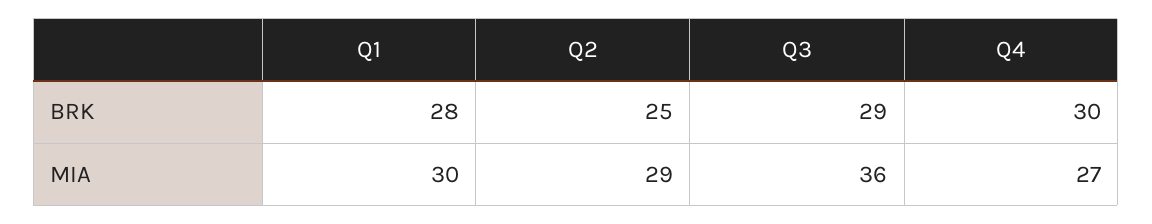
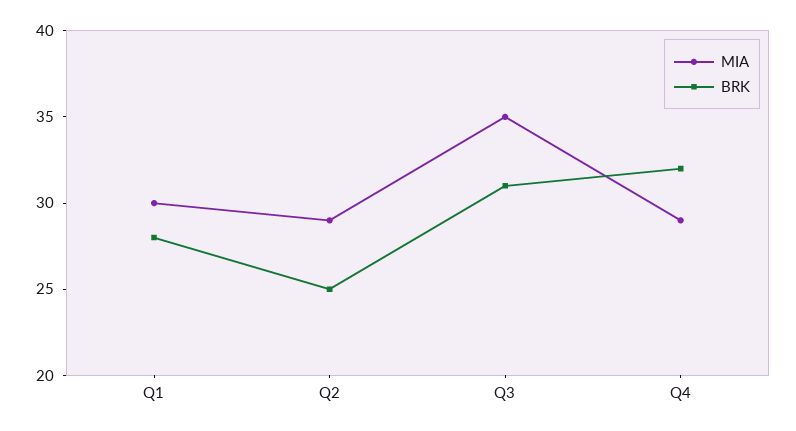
BRK, Q3: 29 -> 31
BRK, Q4: 30 -> 32
MIA, Q3: 36 -> 35
MIA, Q4: 27 -> 29

